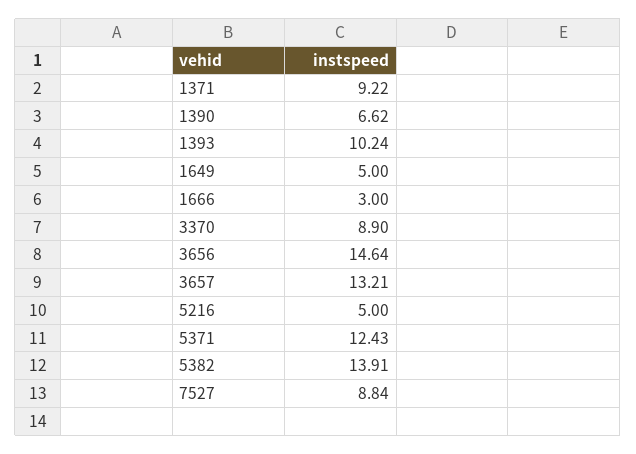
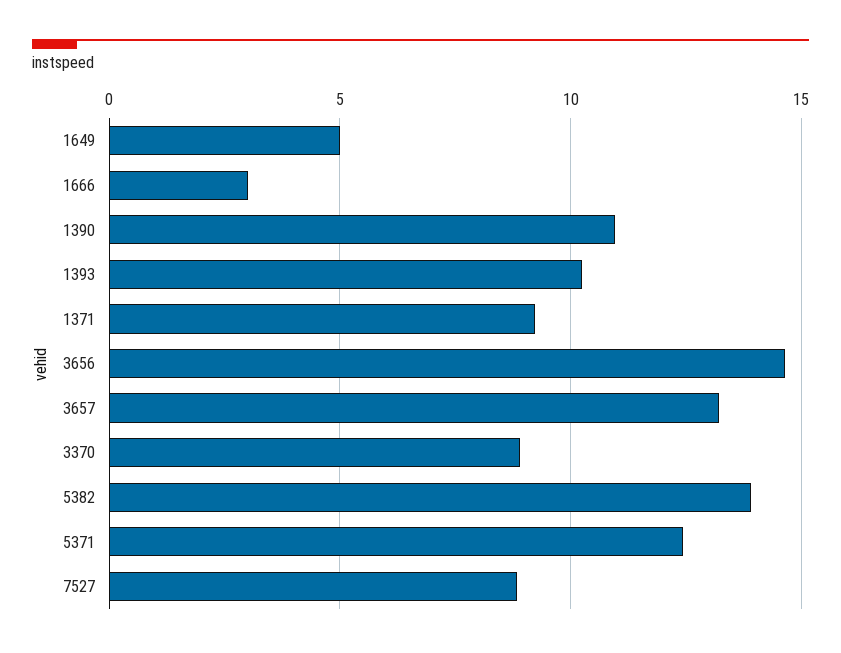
1390: 6.62 -> 11
5216: 5 -> none

